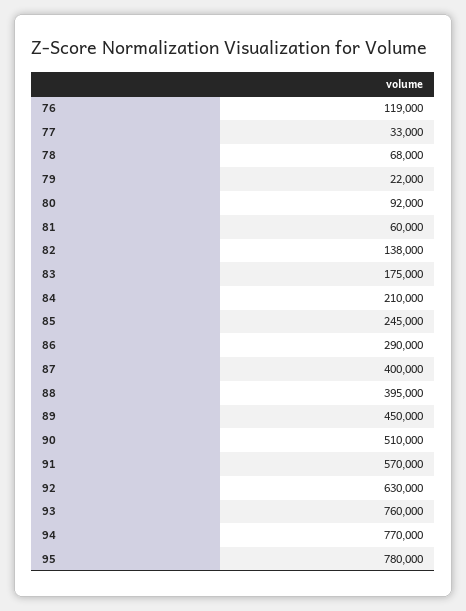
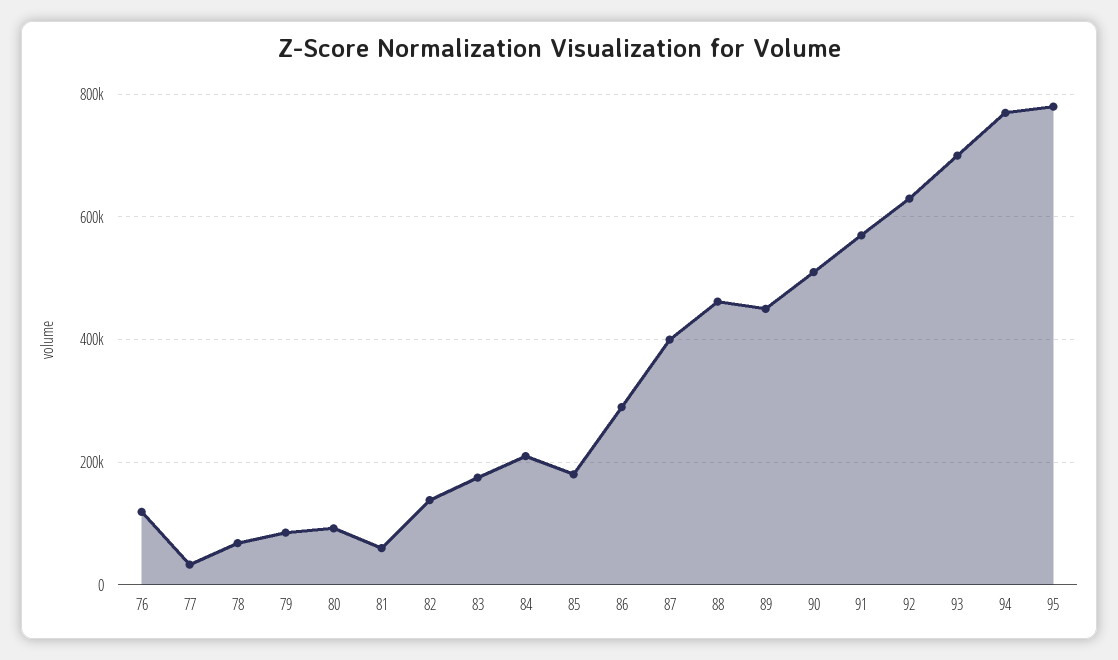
79: 22000 -> 80000
85: 245000 -> 180000
88: 395000 -> 460000
93: 760000 -> 700000

